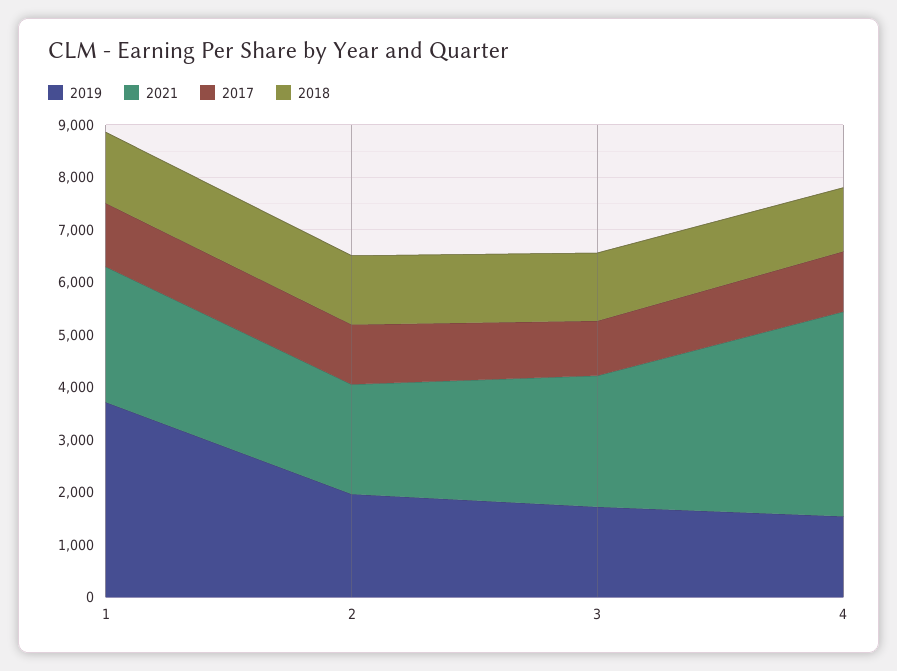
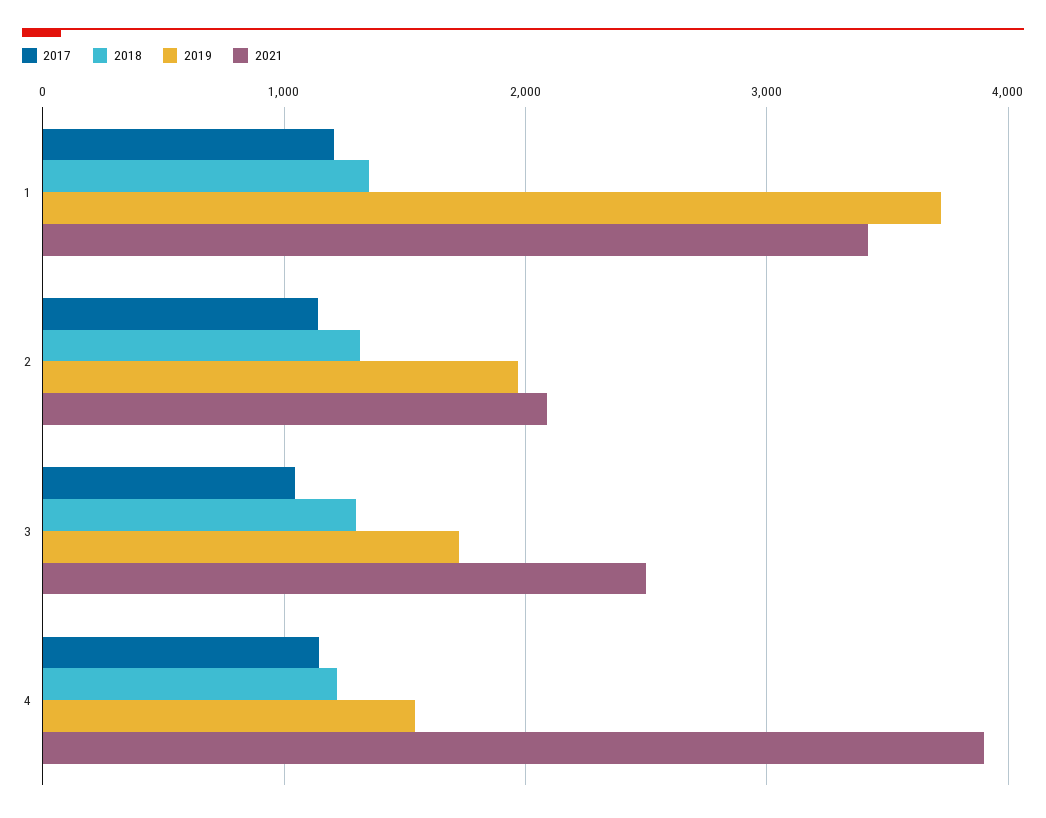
2021, 1: 2600 -> 3400

